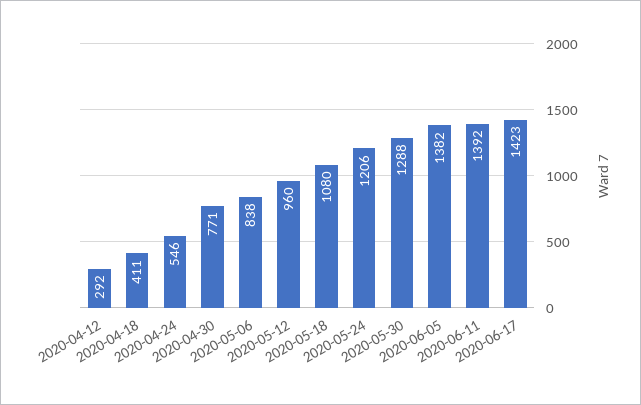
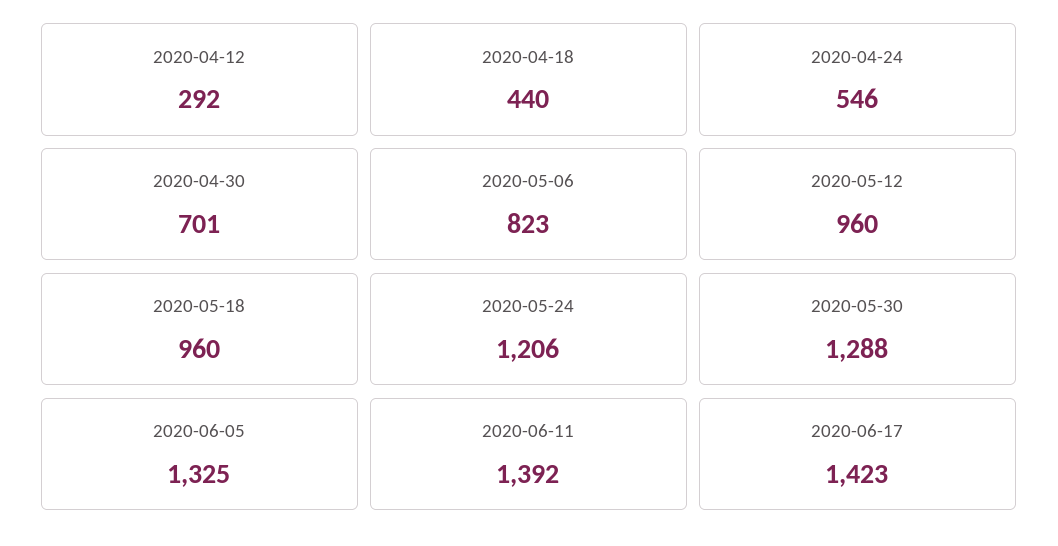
2020-04-18: 411 -> 440
2020-04-30: 771 -> 701
2020-05-06: 838 -> 823
2020-05-18: 1080 -> 960
2020-06-05: 1382 -> 1325

